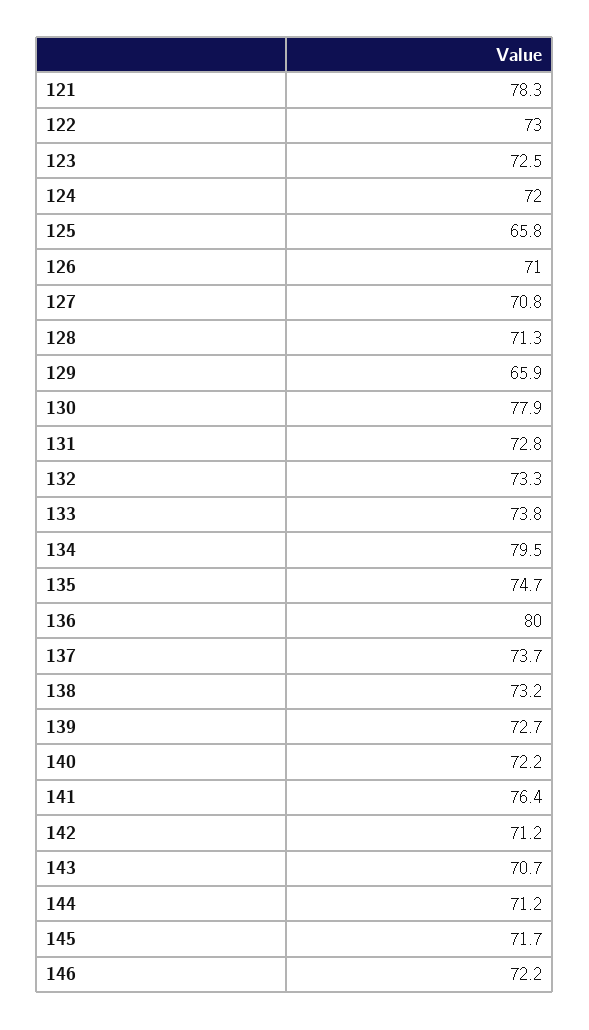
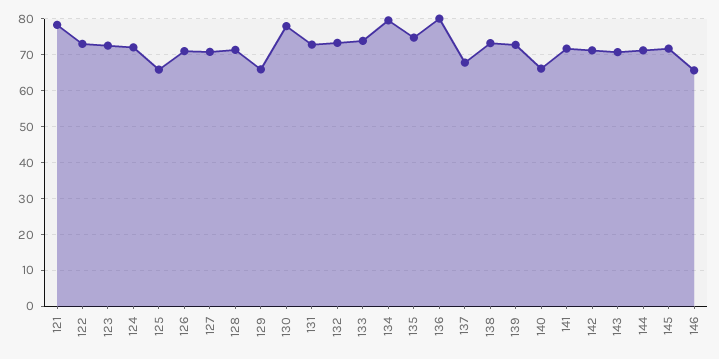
137: 73.7 -> 68
140: 72.2 -> 66
141: 76.4 -> 72
146: 72.2 -> 66

